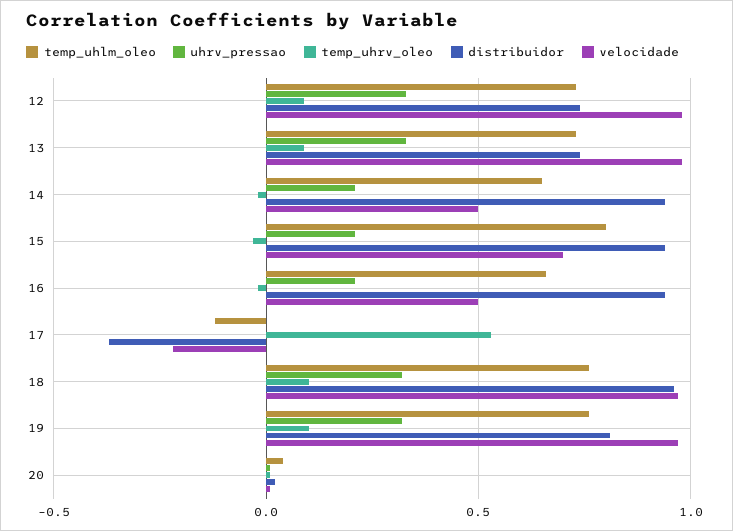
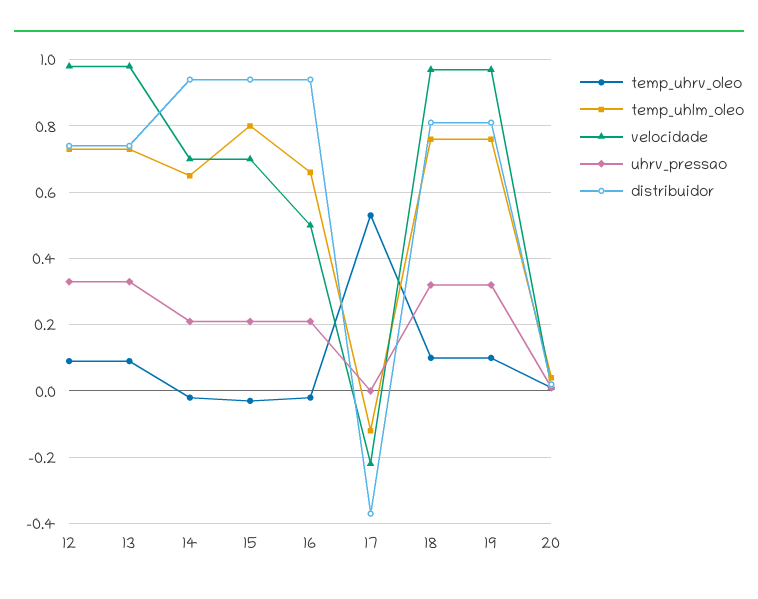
velocidade, 14: 0.5 -> 0.7
distribuidor, 18: 0.95 -> 0.8

